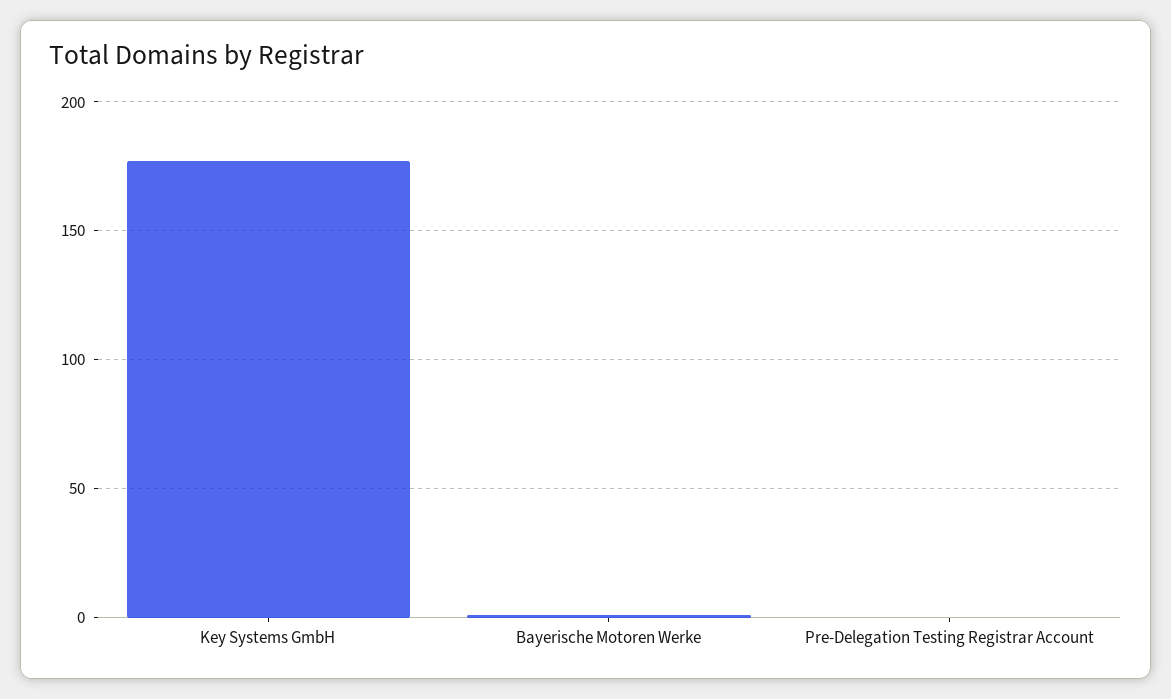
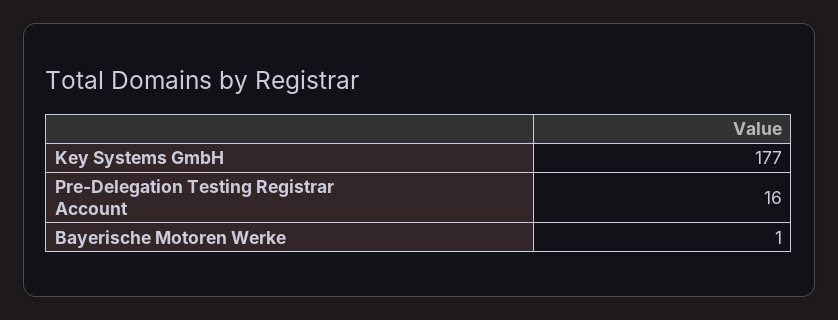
Pre-Delegation Testing Registrar Account: 0 -> 16

